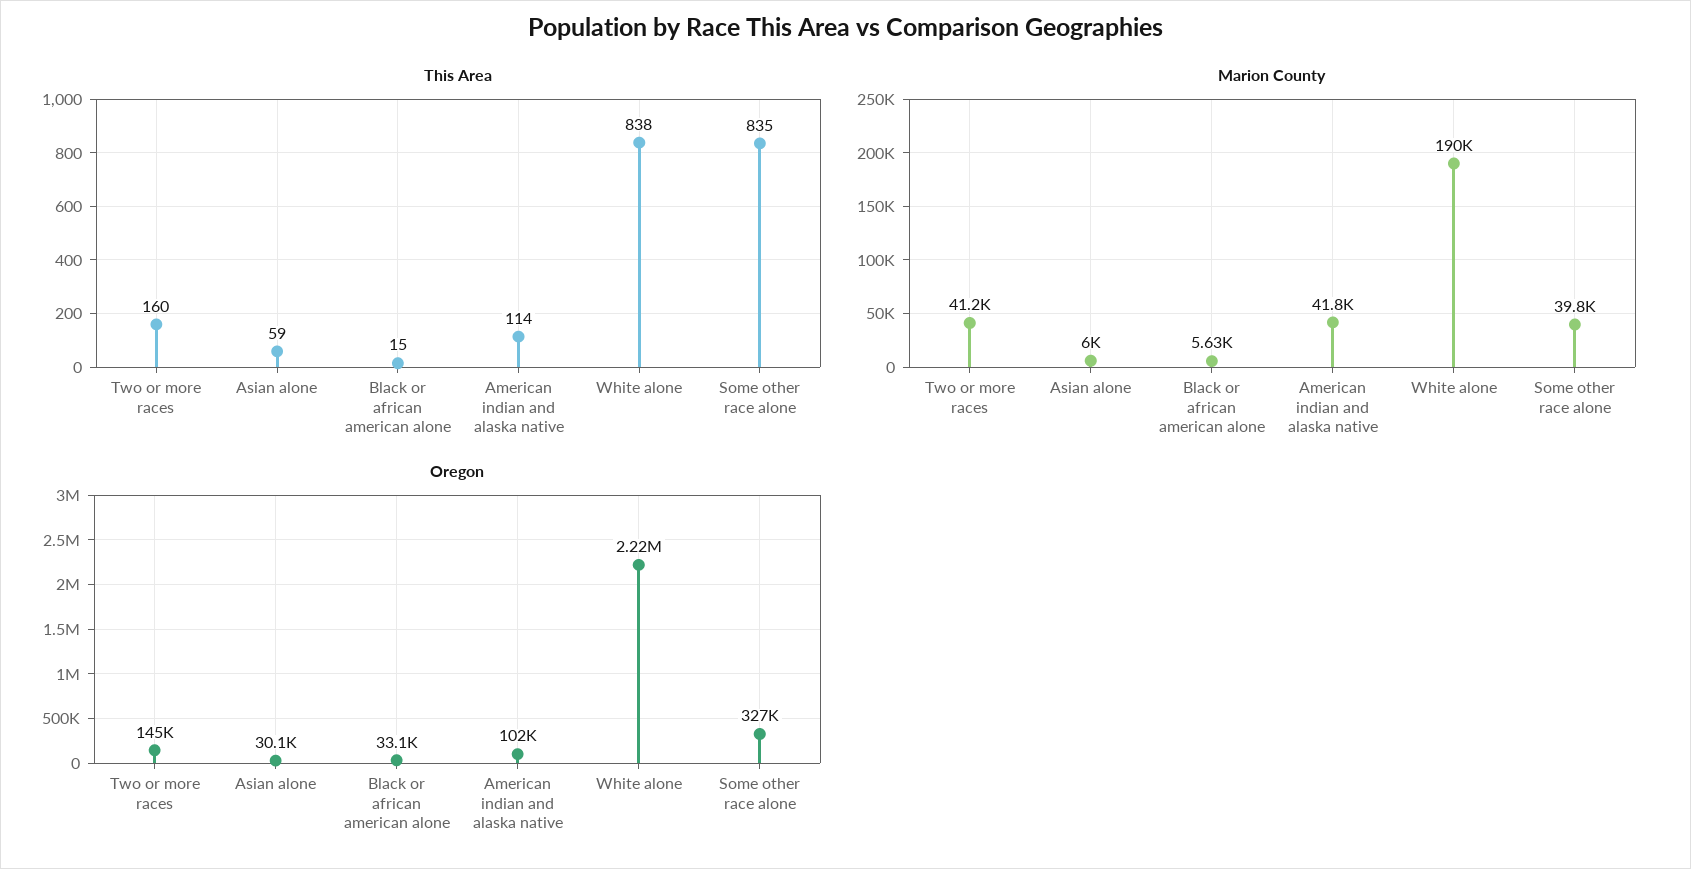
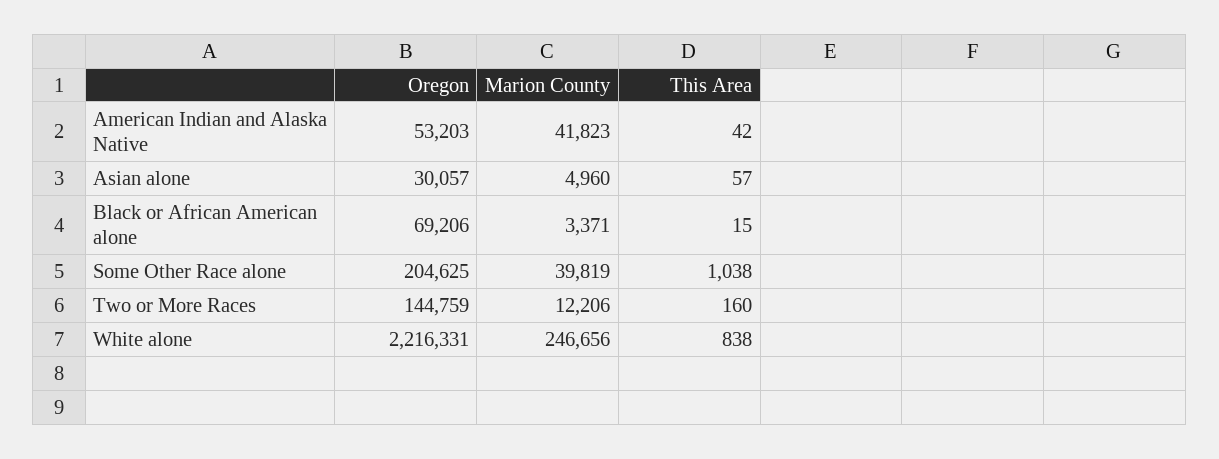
This Area, Asian alone: 59 -> 57
This Area, American indian and alaska native: 114 -> 42
This Area, Some other race alone: 835 -> 1038
Marion County, Two or more races: 41200 -> 12206
Marion County, Asian alone: 6000 -> 4960
Marion County, Black or african american alone: 5630 -> 3371
Marion County, White alone: 190000 -> 246656
Oregon, Black or african american alone: 33100 -> 69206
Oregon, American indian and alaska native: 102000 -> 53203
Oregon, Some other race alone: 327000 -> 204625

